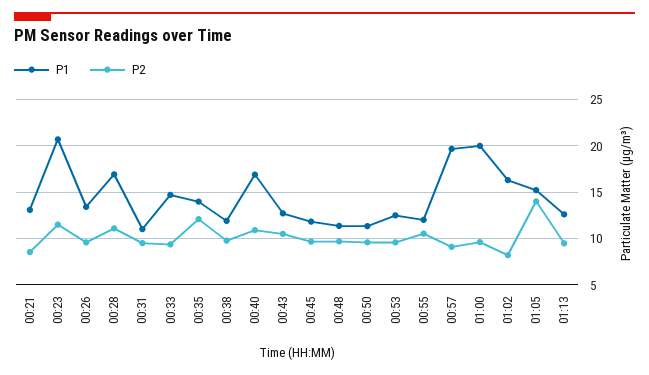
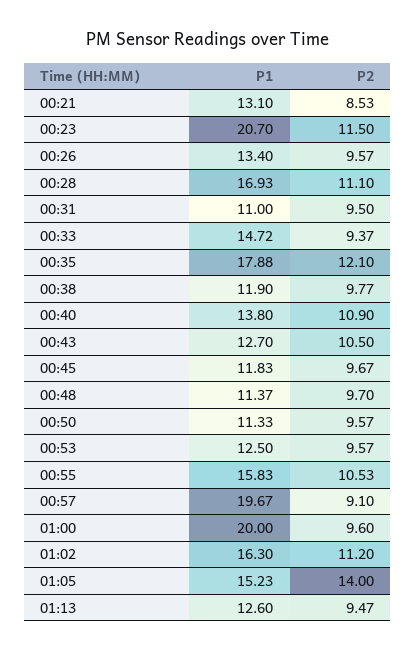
P1, 00:35: 14 -> 17.88
P1, 00:40: 17 -> 13.8
P1, 00:55: 12 -> 15.83
P2, 01:02: 8 -> 11.2

